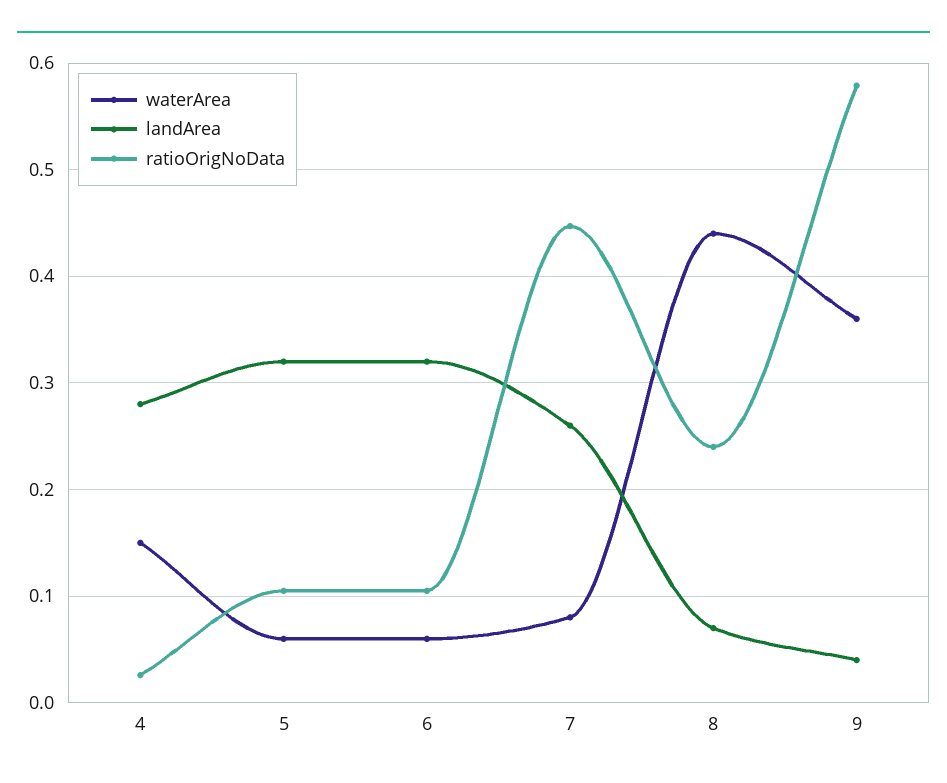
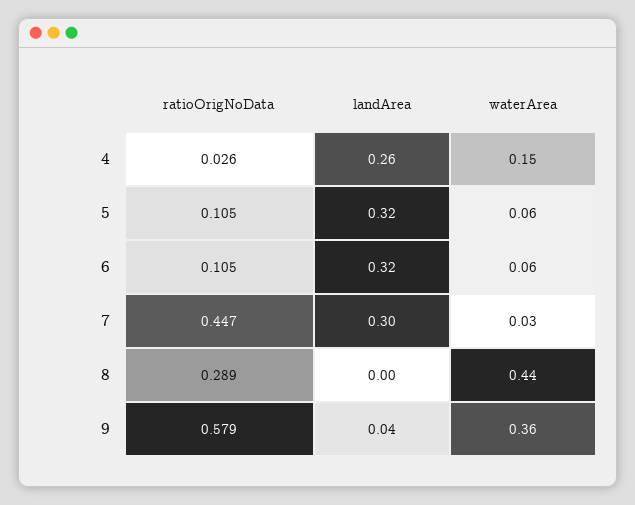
landArea, 4: 0.28 -> 0.26
waterArea, 7: 0.08 -> 0.03
landArea, 7: 0.26 -> 0.3
landArea, 8: 0.07 -> 0
ratioOrigNoData, 8: 0.24 -> 0.289

